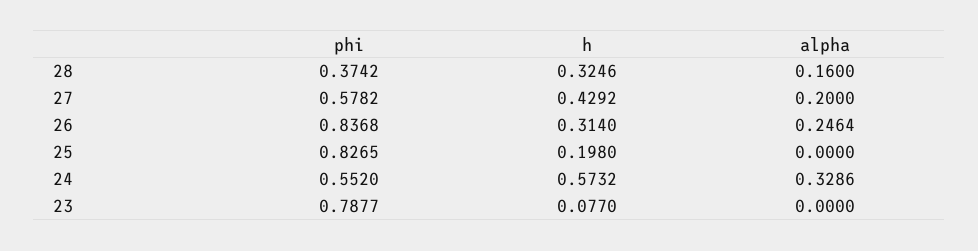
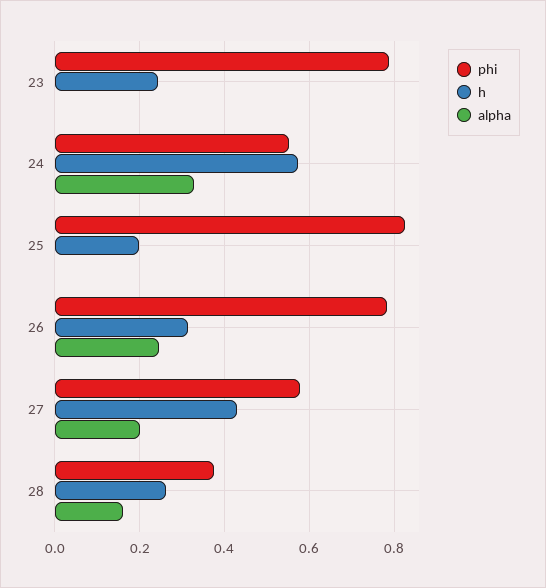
h, 28: 0.3246 -> 0.26
phi, 26: 0.8368 -> 0.78
h, 23: 0.077 -> 0.24

